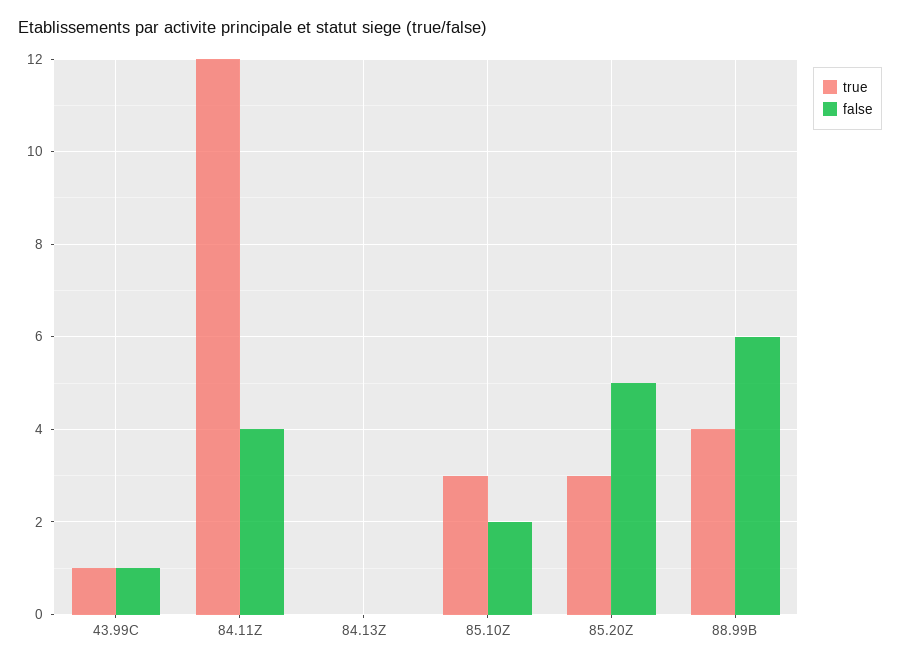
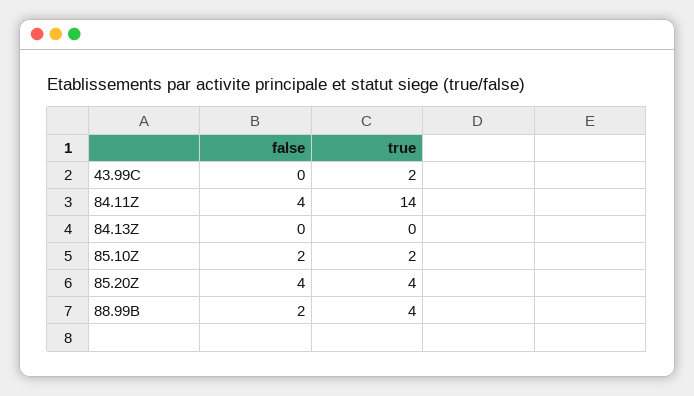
true, 43.99C: 1 -> 2
false, 43.99C: 1 -> 0
true, 84.11Z: 12 -> 14
true, 85.10Z: 3 -> 2
true, 85.20Z: 3 -> 4
false, 85.20Z: 5 -> 4
false, 88.99B: 6 -> 2

